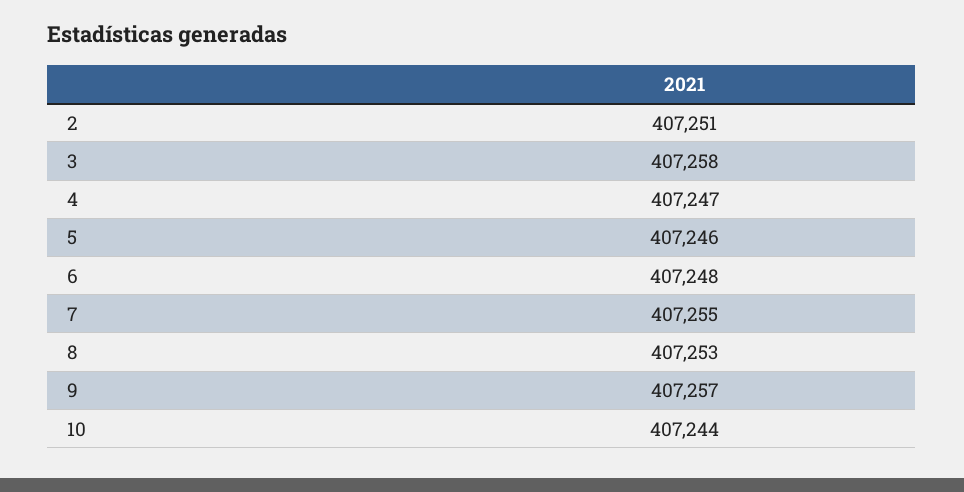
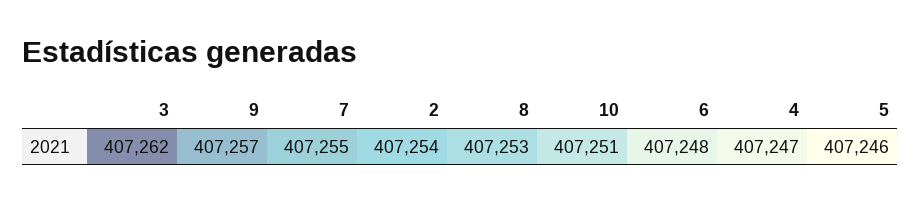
2: 407251 -> 407254
3: 407258 -> 407262
10: 407244 -> 407251

